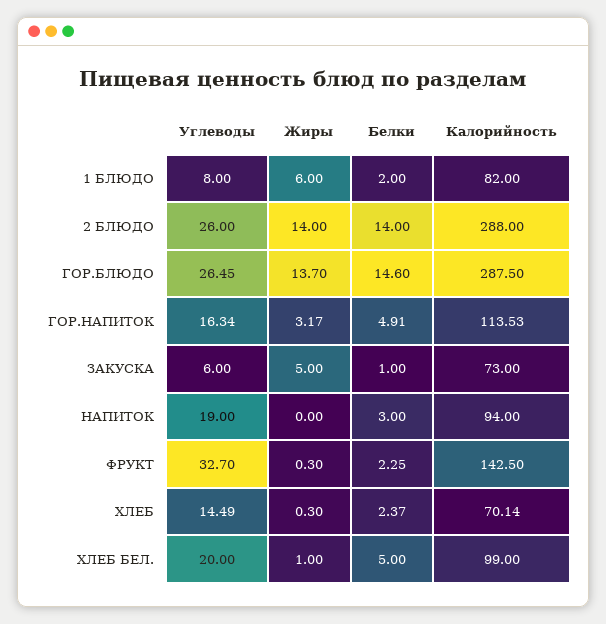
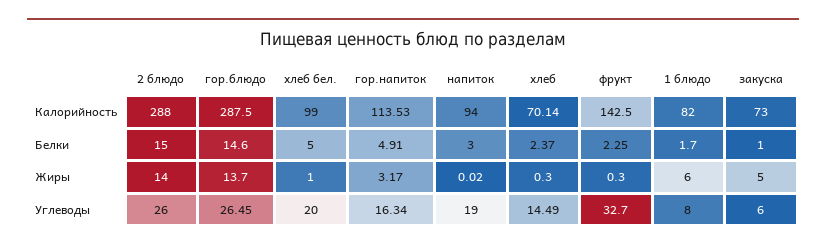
Белки, 1 БЛЮДО: 2 -> 1.7
Белки, 2 БЛЮДО: 14 -> 15
Жиры, НАПИТОК: 0 -> 0.02

